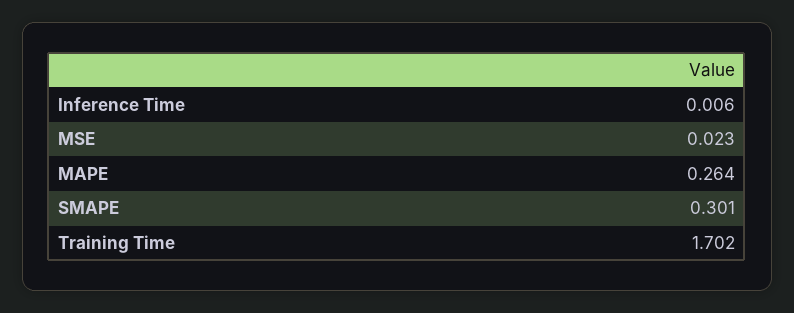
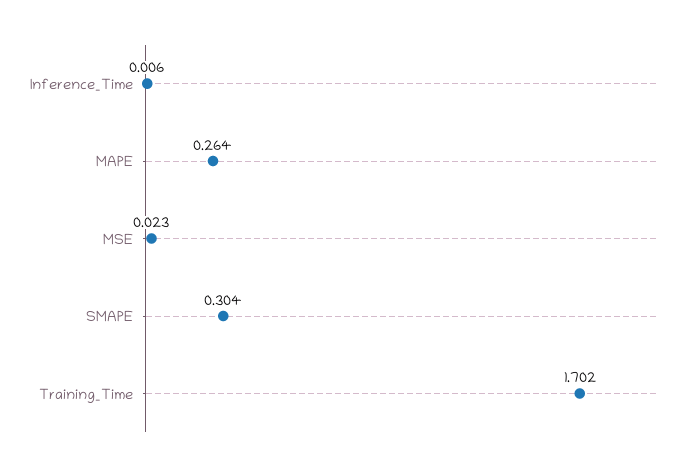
SMAPE: 0.301 -> 0.304

